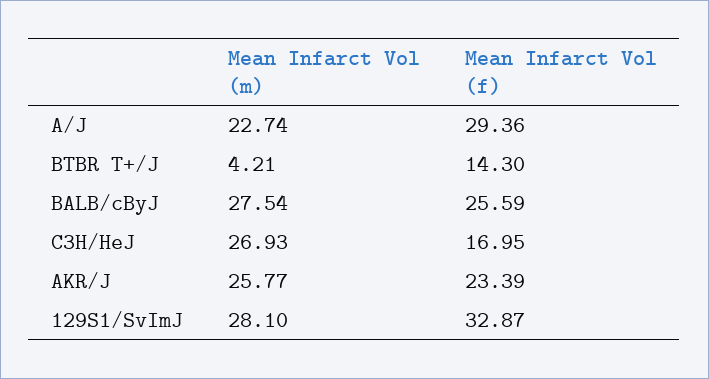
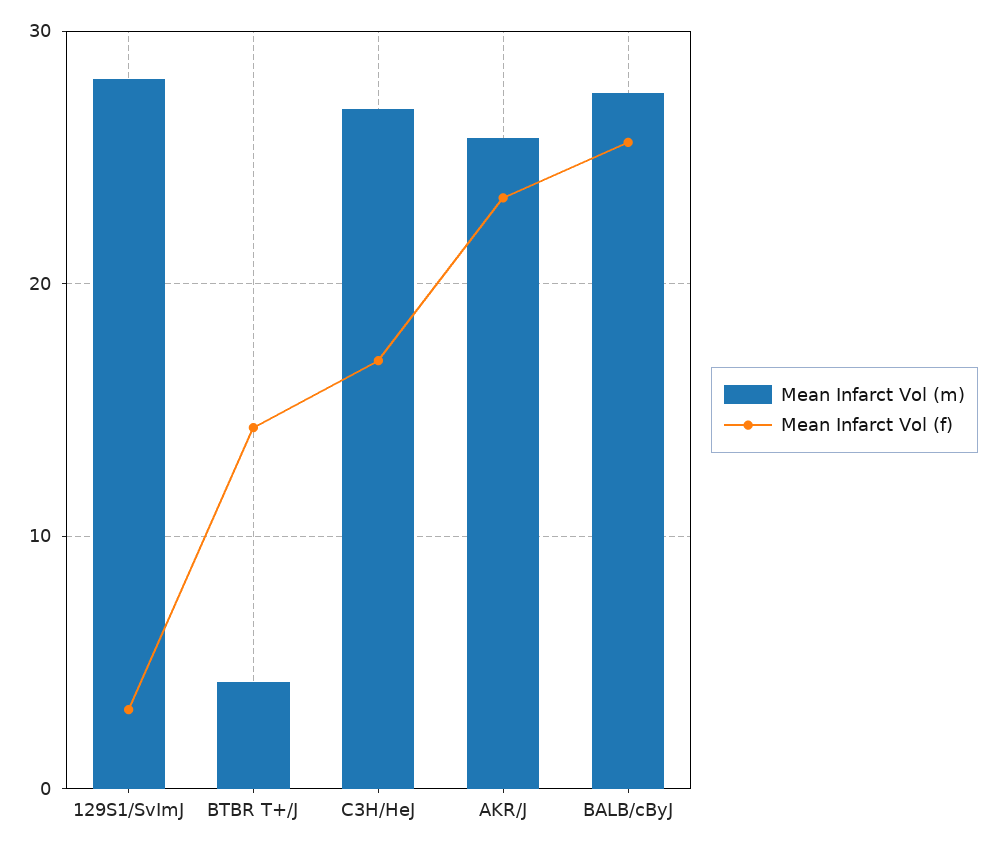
Mean Infarct Vol (m), A/J: 22.74 -> none
Mean Infarct Vol (f), A/J: 29.36 -> none
Mean Infarct Vol (f), 129S1/SvImJ: 32.87 -> 3

